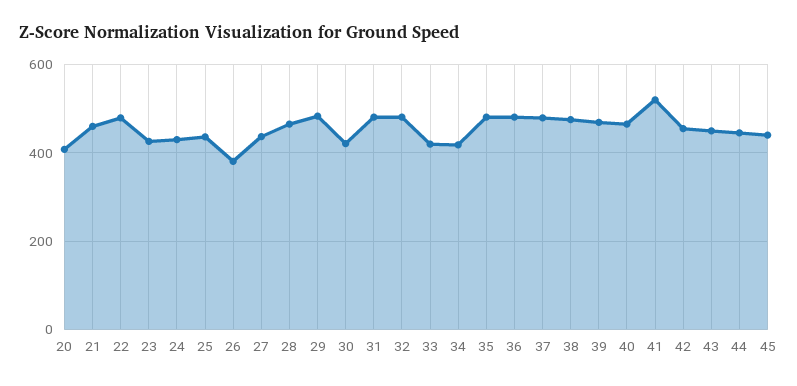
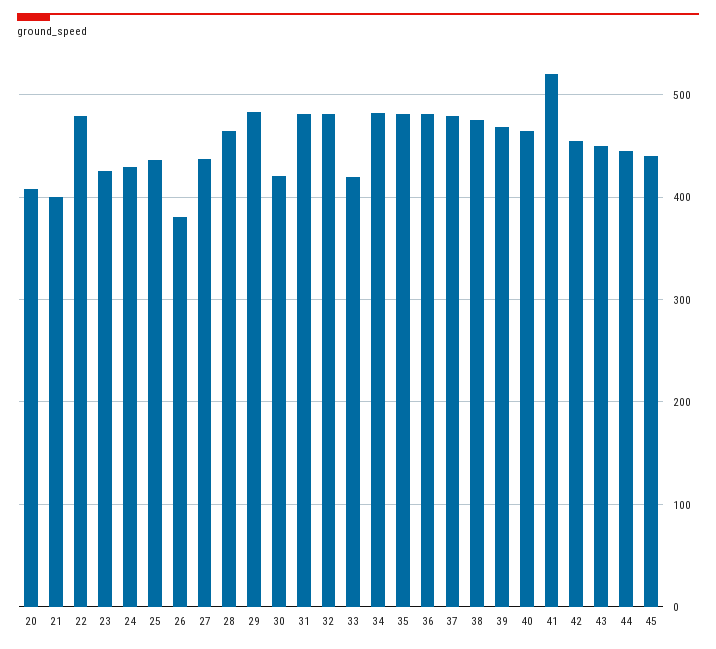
21: 460 -> 400
34: 420 -> 480

